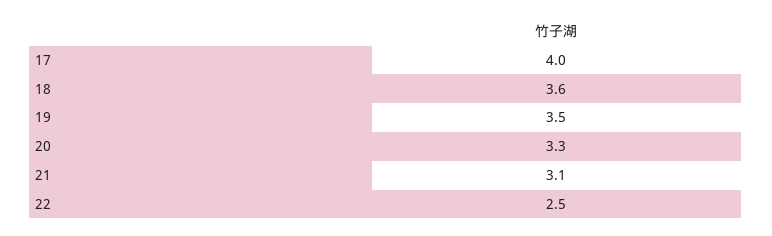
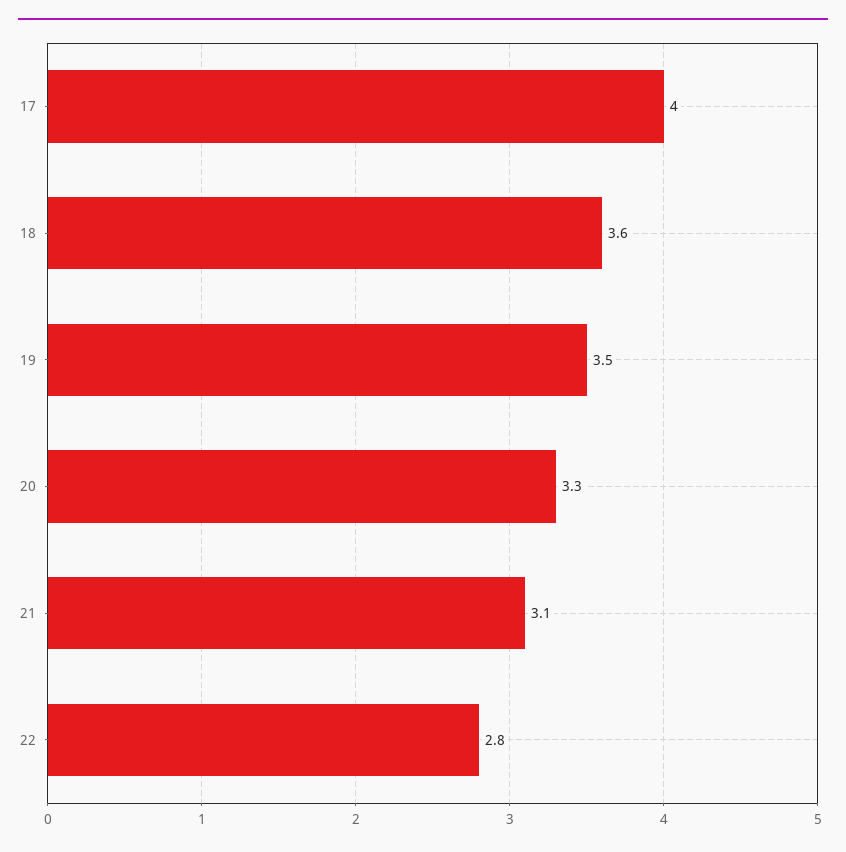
22: 2.5 -> 2.8

